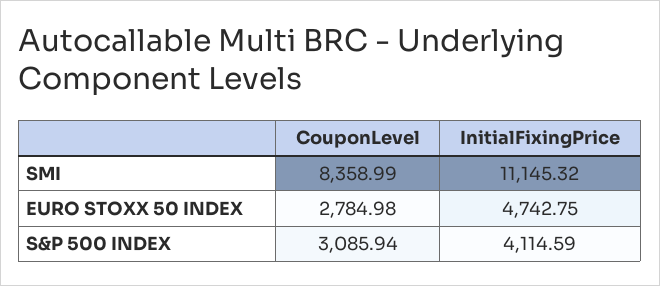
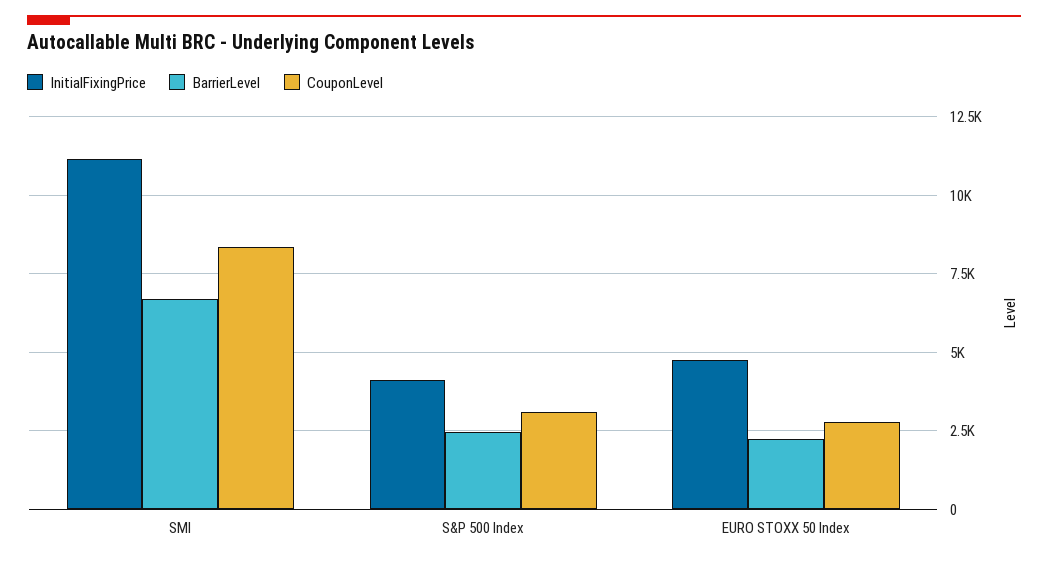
BarrierLevel, SMI: none -> 6750
BarrierLevel, S&P 500 INDEX: none -> 2500
BarrierLevel, EURO STOXX 50 INDEX: none -> 2250

